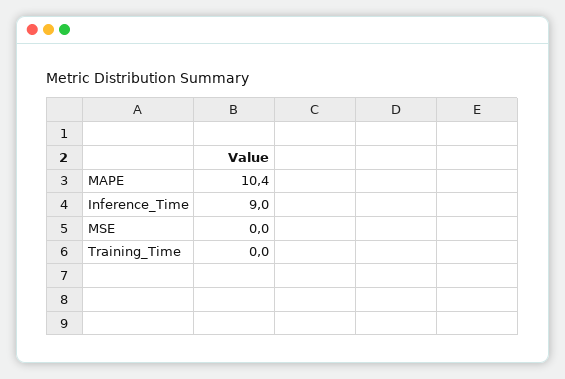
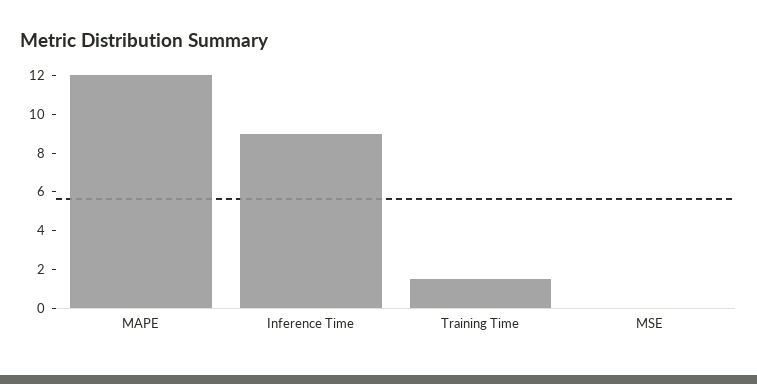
MAPE: 10.4 -> 12
Training_Time: 0 -> 1.5

